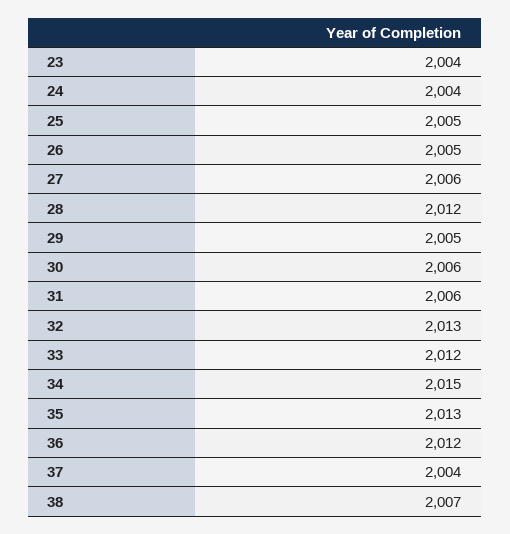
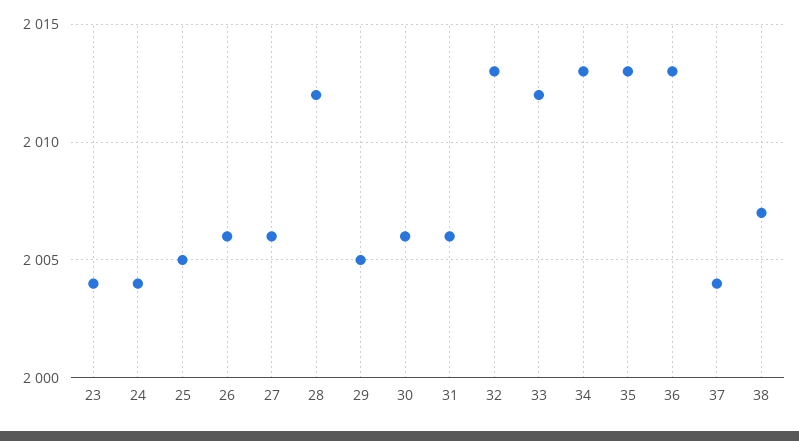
26: 2005 -> 2006
34: 2015 -> 2013
36: 2012 -> 2013

